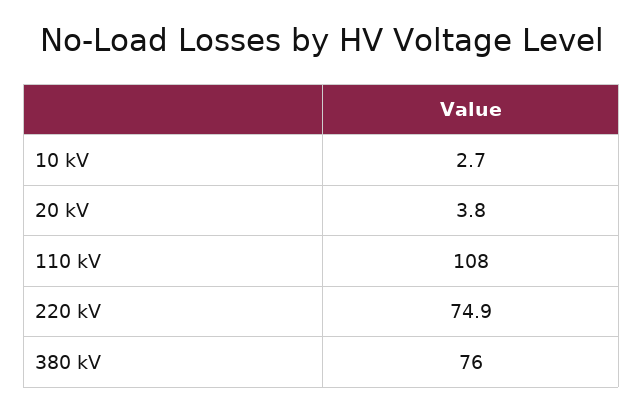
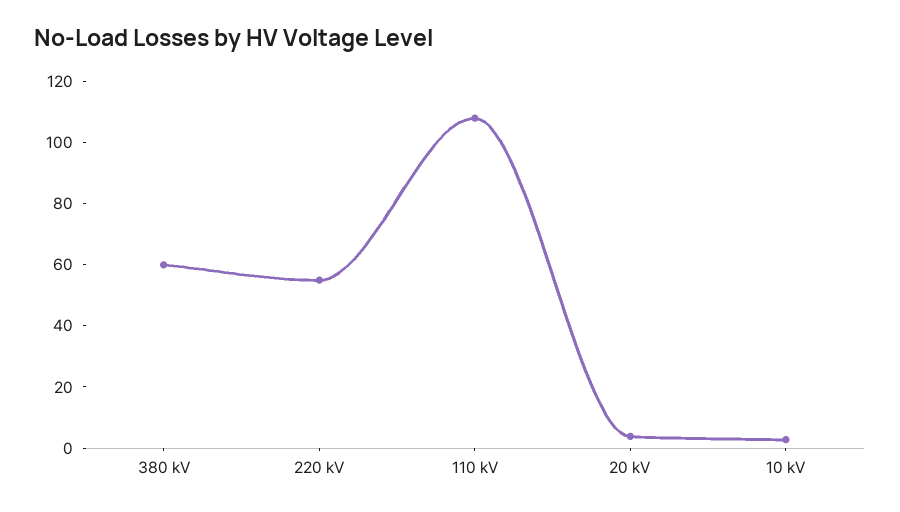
220 kV: 74.9 -> 55
380 kV: 76 -> 60

